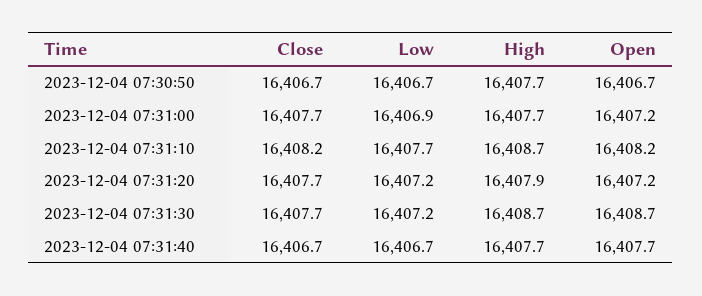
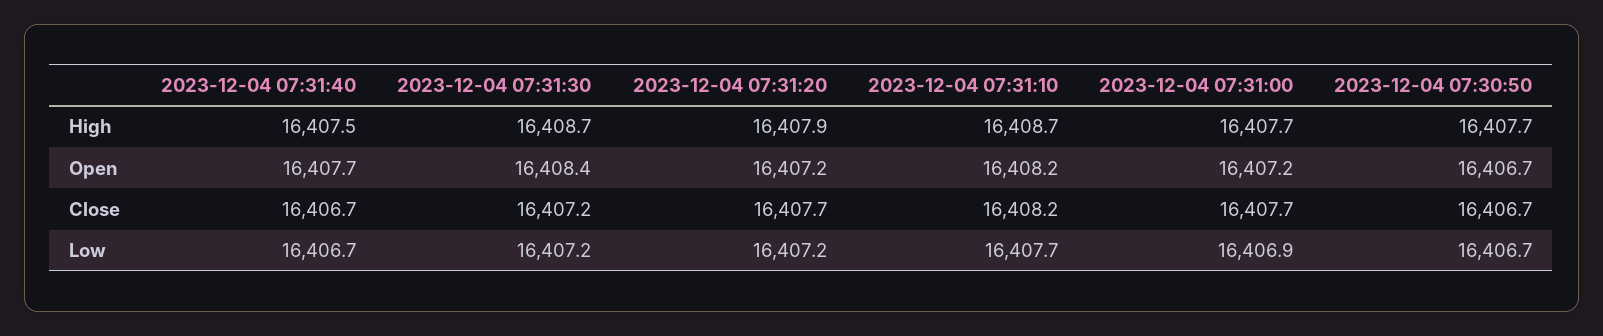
Close, 2023-12-04 07:31:30: 16407.7 -> 16407.2
Open, 2023-12-04 07:31:30: 16408.7 -> 16408.4
High, 2023-12-04 07:31:40: 16407.7 -> 16407.5

